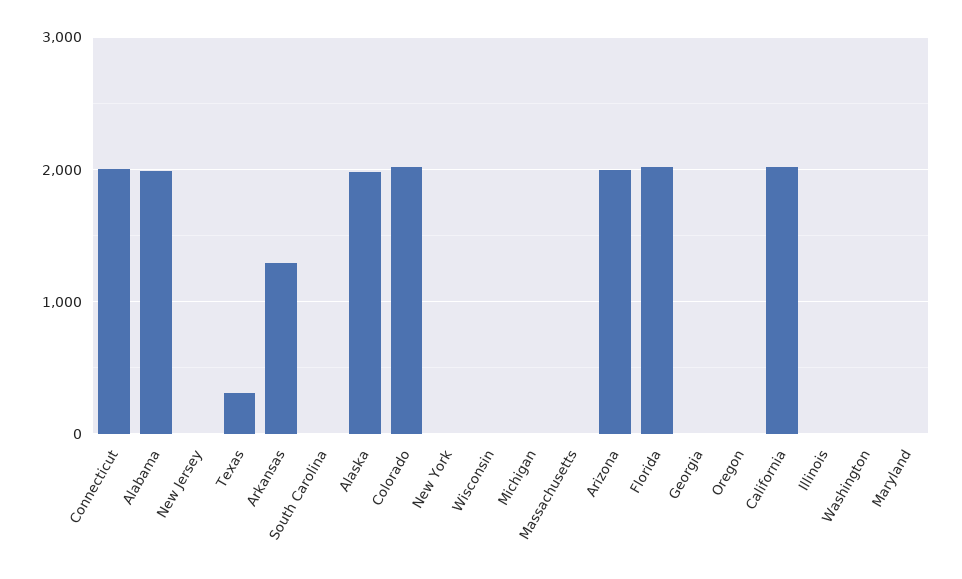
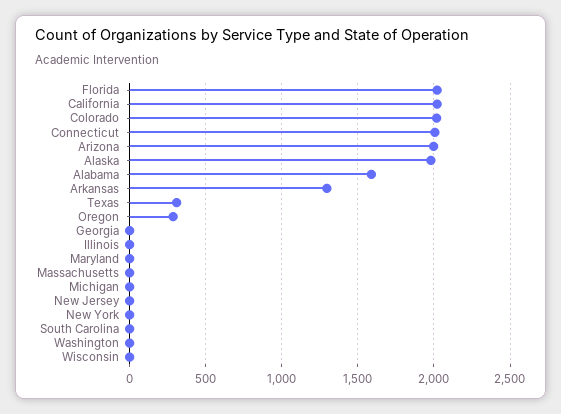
Alabama: 2000 -> 1600
Oregon: 0 -> 300

